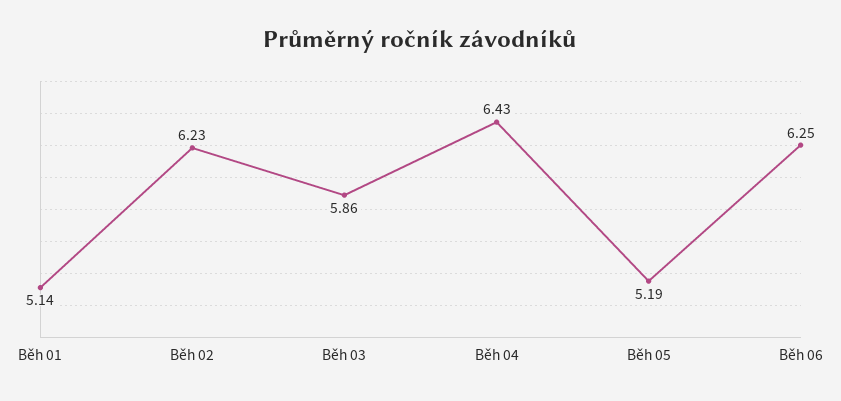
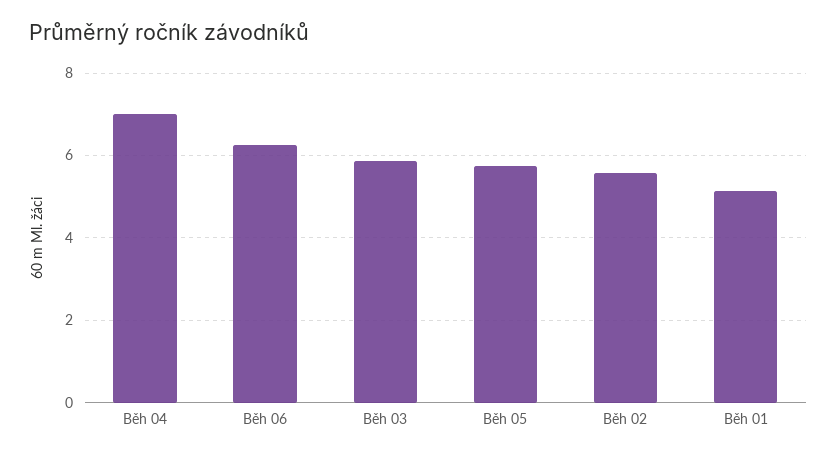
Běh 02: 6.23 -> 5.6
Běh 04: 6.43 -> 7
Běh 05: 5.19 -> 5.8

